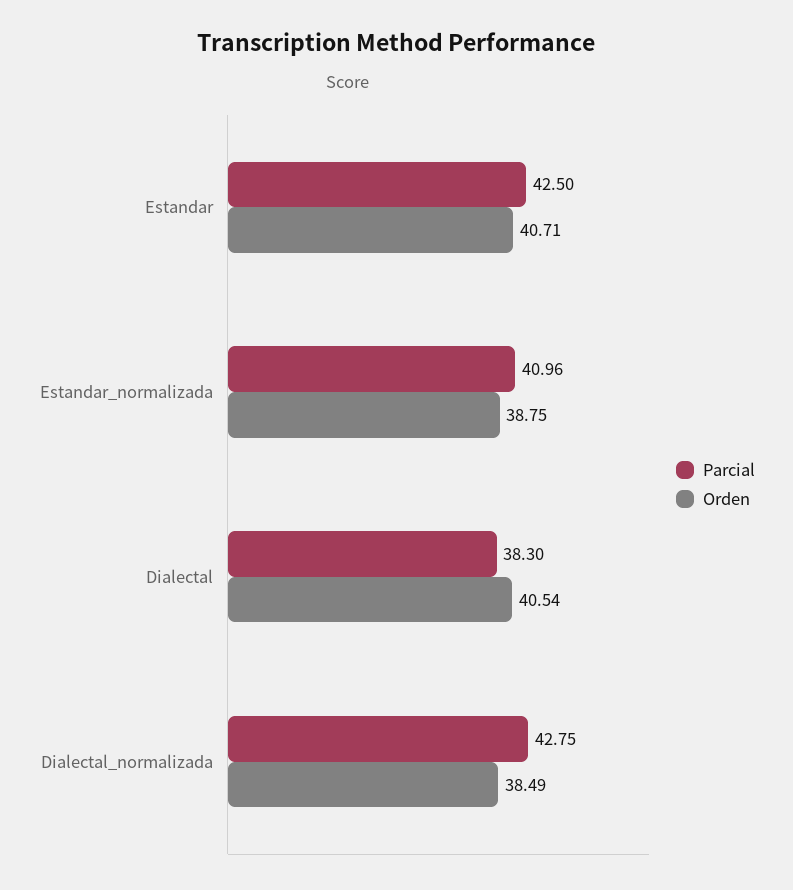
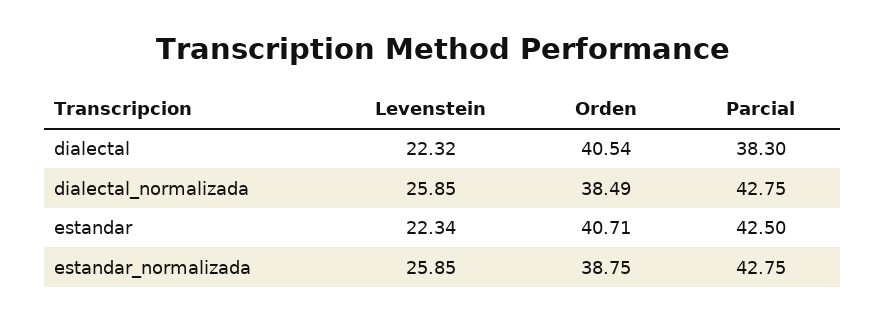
Parcial, Estandar_normalizada: 40.96 -> 42.75
Levenstein, Dialectal: none -> 22.32
Levenstein, Dialectal_normalizada: none -> 25.85
Levenstein, Estandar: none -> 22.34
Levenstein, Estandar_normalizada: none -> 25.85

